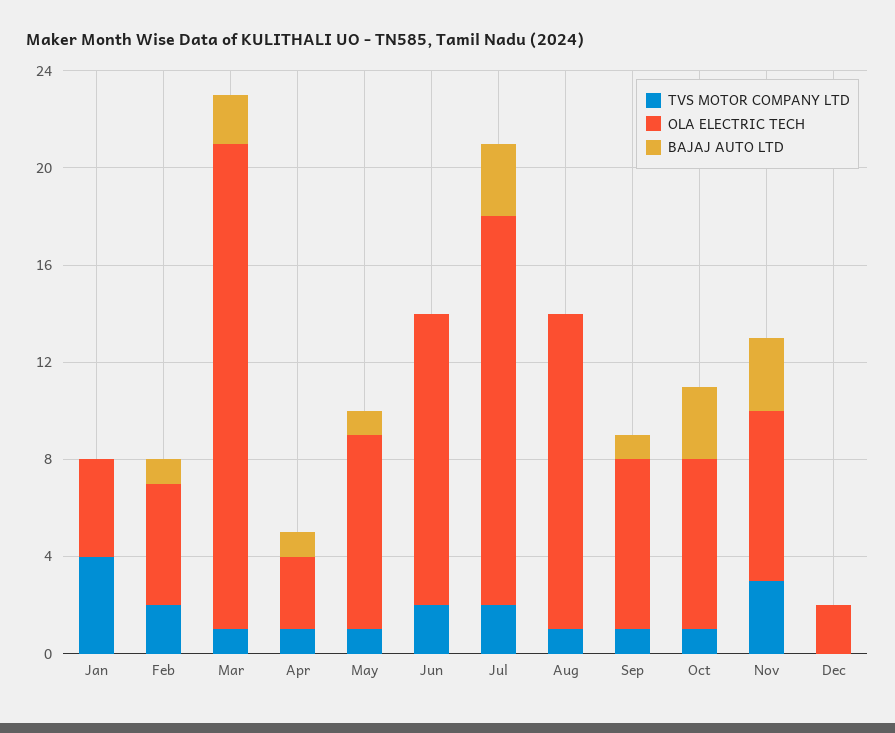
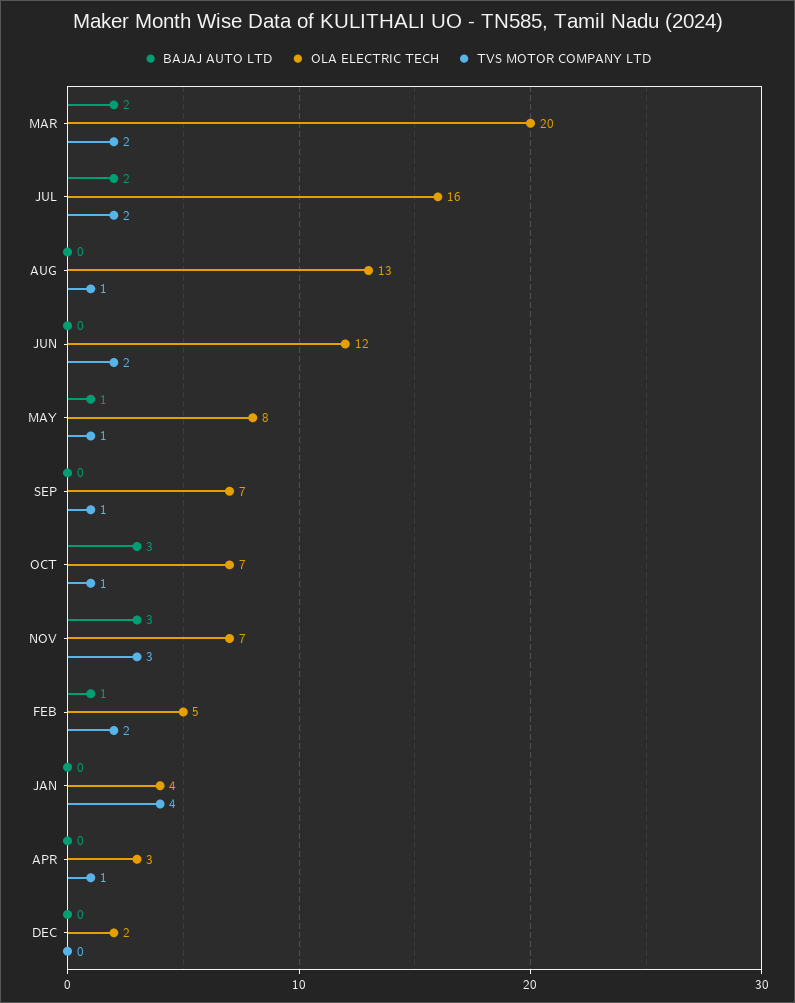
TVS MOTOR COMPANY LTD, Mar: 1 -> 2
BAJAJ AUTO LTD, Apr: 1 -> 0
BAJAJ AUTO LTD, Jul: 3 -> 2
BAJAJ AUTO LTD, Sep: 1 -> 0

